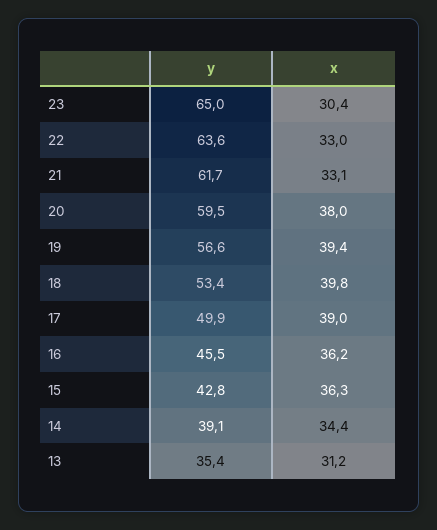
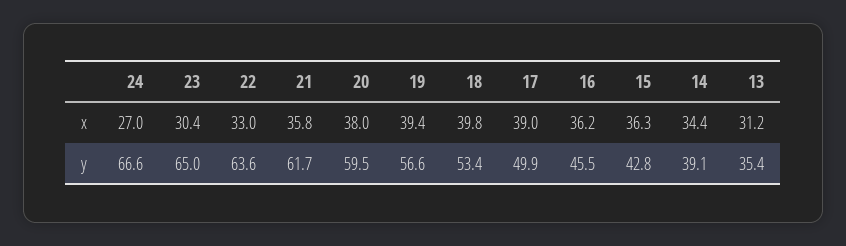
x, 21: 33.1 -> 35.8
x, 24: none -> 27
y, 24: none -> 66.6

